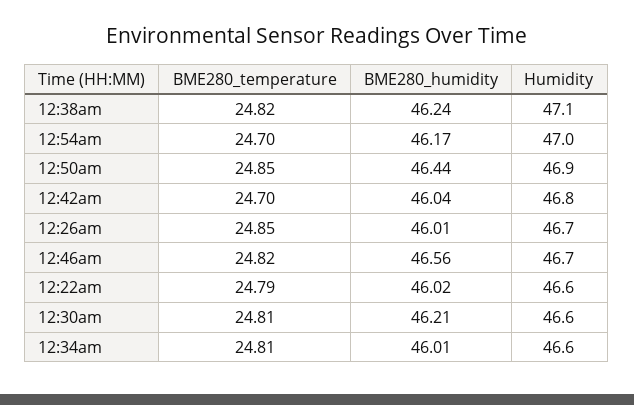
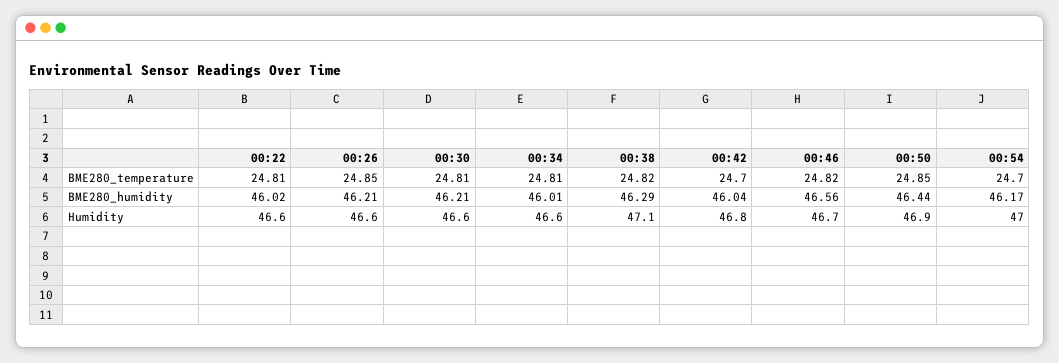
BME280_humidity, 12:38am: 46.24 -> 46.29
BME280_humidity, 12:26am: 46.01 -> 46.21
Humidity, 12:26am: 46.7 -> 46.6
BME280_temperature, 12:22am: 24.79 -> 24.81

